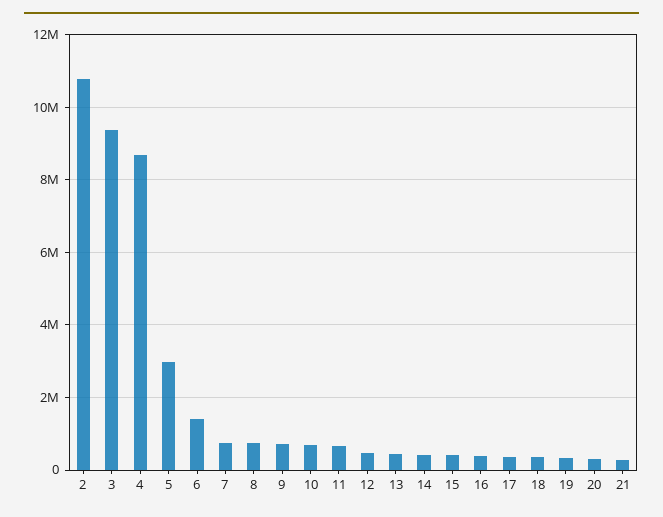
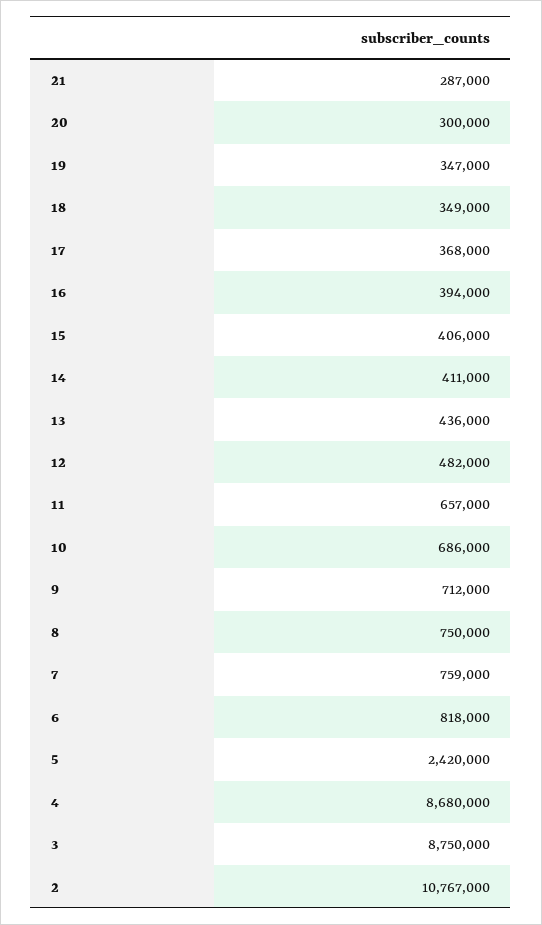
3: 9400000 -> 8750000
5: 3000000 -> 2420000
6: 1400000 -> 818000

